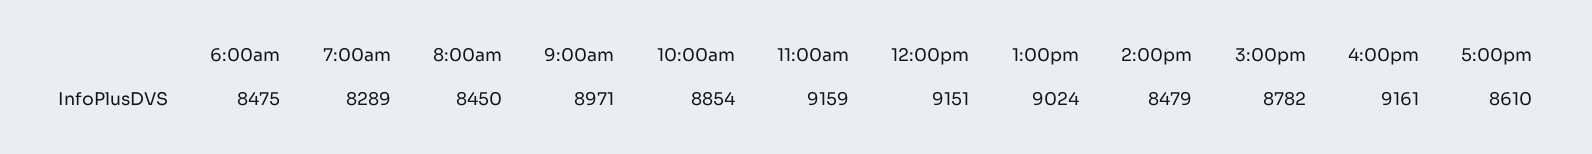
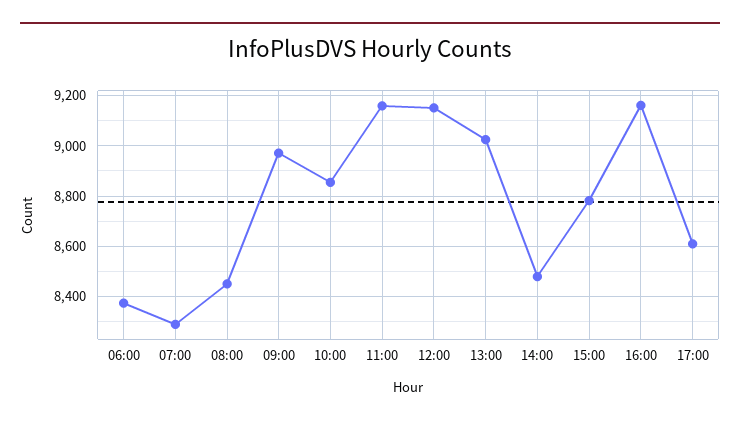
6:00am: 8475 -> 8375

